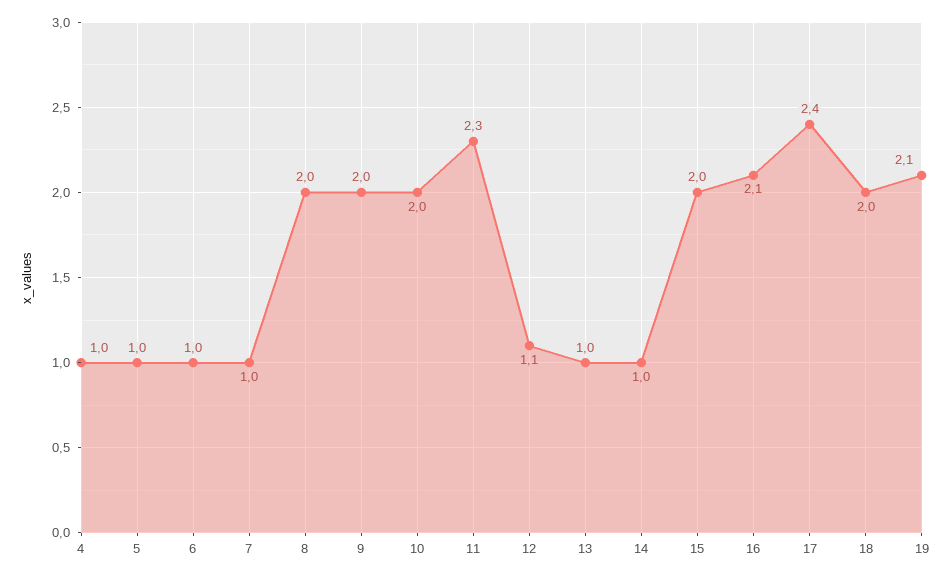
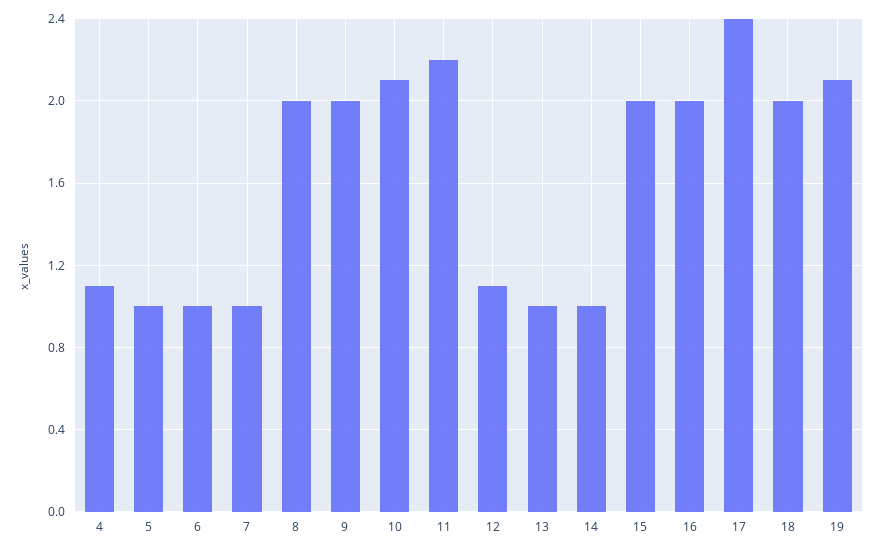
4: 1 -> 1.1
10: 2 -> 2.1
11: 2.3 -> 2.2
16: 2.1 -> 2

